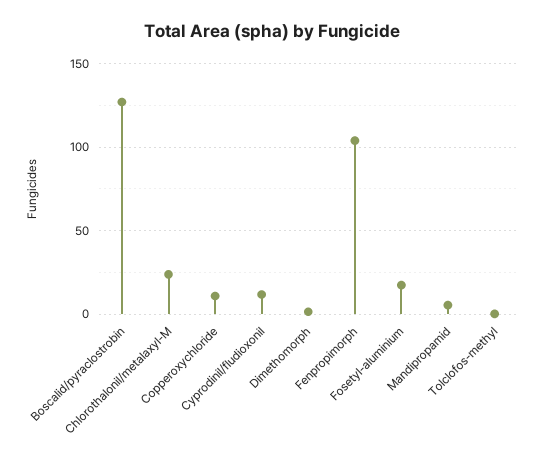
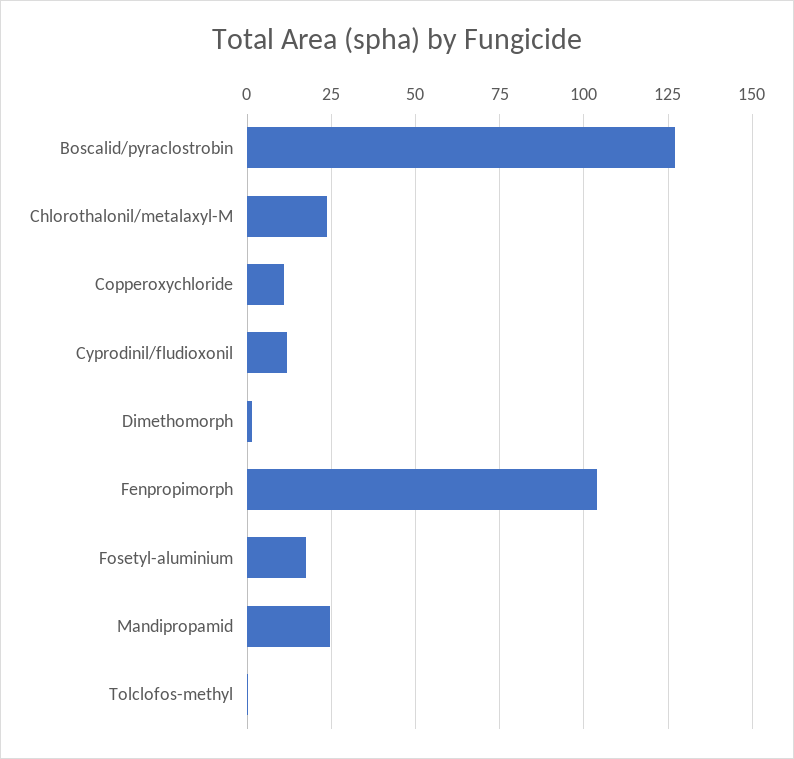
Mandipropamid: 5 -> 25

